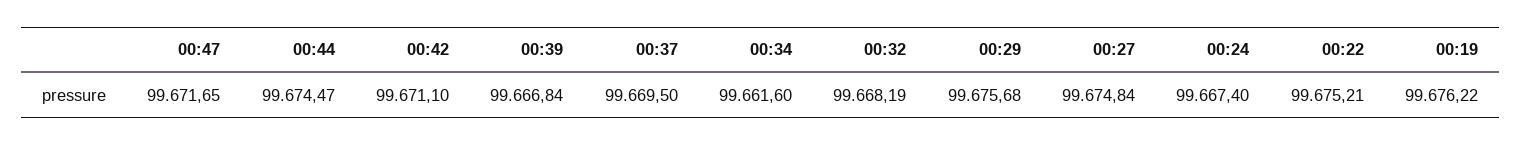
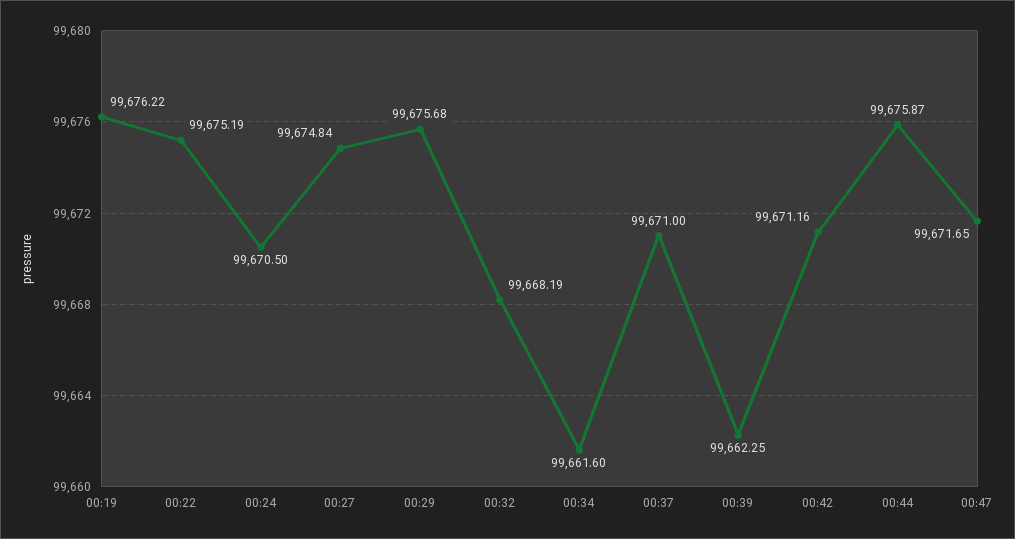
00:44: 99674.47 -> 99675.87
00:42: 99671.1 -> 99671.16
00:39: 99666.84 -> 99662.25
00:37: 99669.5 -> 99671
00:24: 99667.4 -> 99670.5
00:22: 99675.21 -> 99675.19

